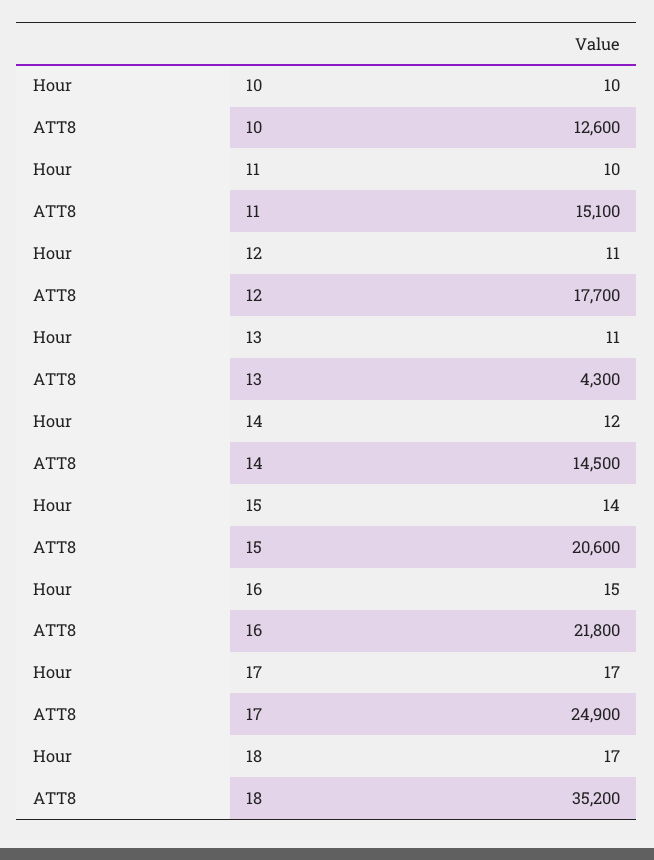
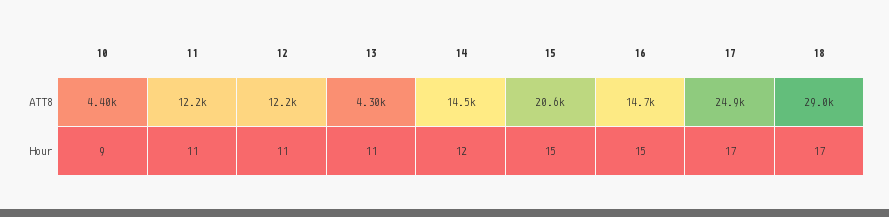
Hour, 10: 10 -> 9
ATT8, 10: 12600 -> 4400
Hour, 11: 10 -> 11
ATT8, 11: 15100 -> 12200
ATT8, 12: 17700 -> 12200
Hour, 15: 14 -> 15
ATT8, 16: 21800 -> 14700
ATT8, 18: 35200 -> 29000

